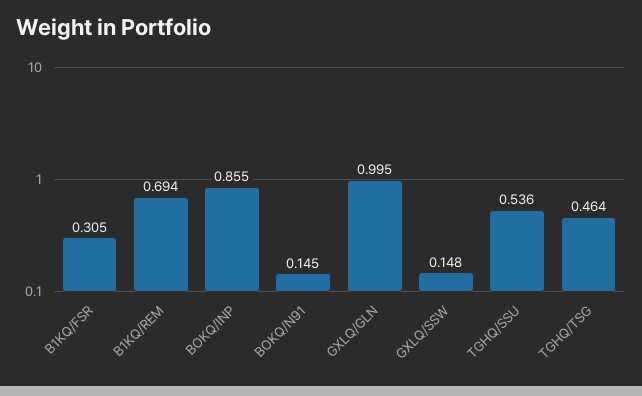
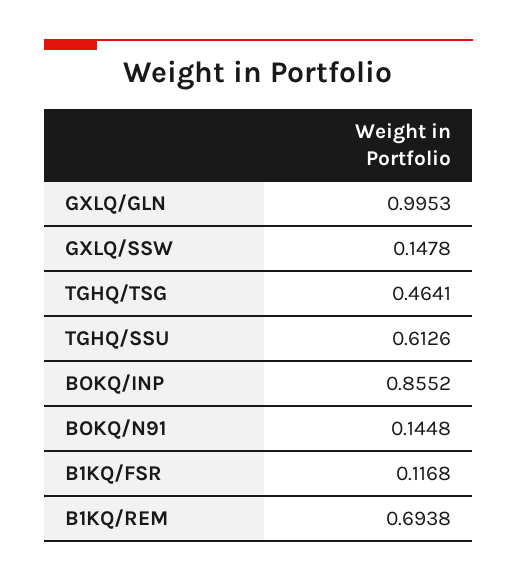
B1KQ/FSR: 0.305 -> 0.1168
TGHQ/SSU: 0.536 -> 0.6126

